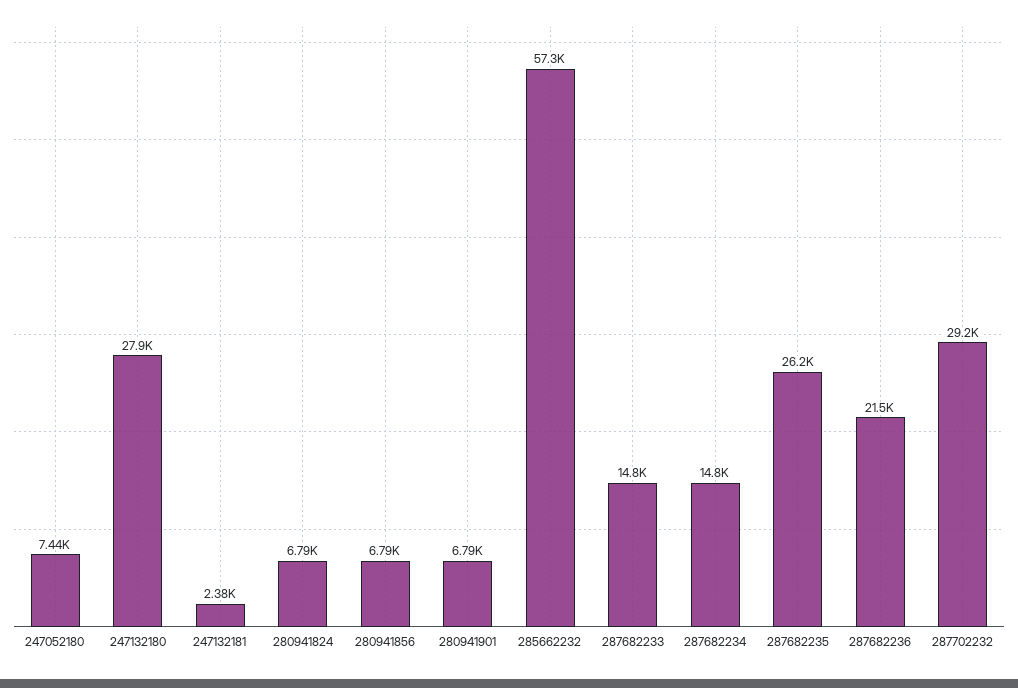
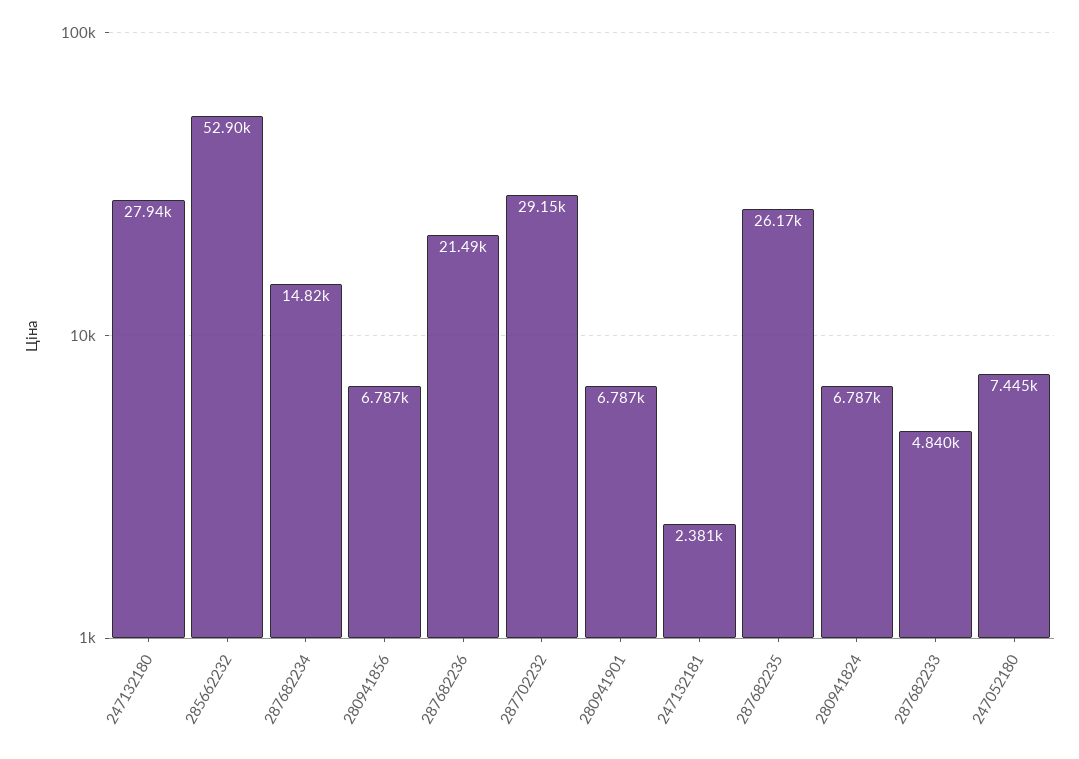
285662232: 57300 -> 52900
287682233: 14800 -> 4840

